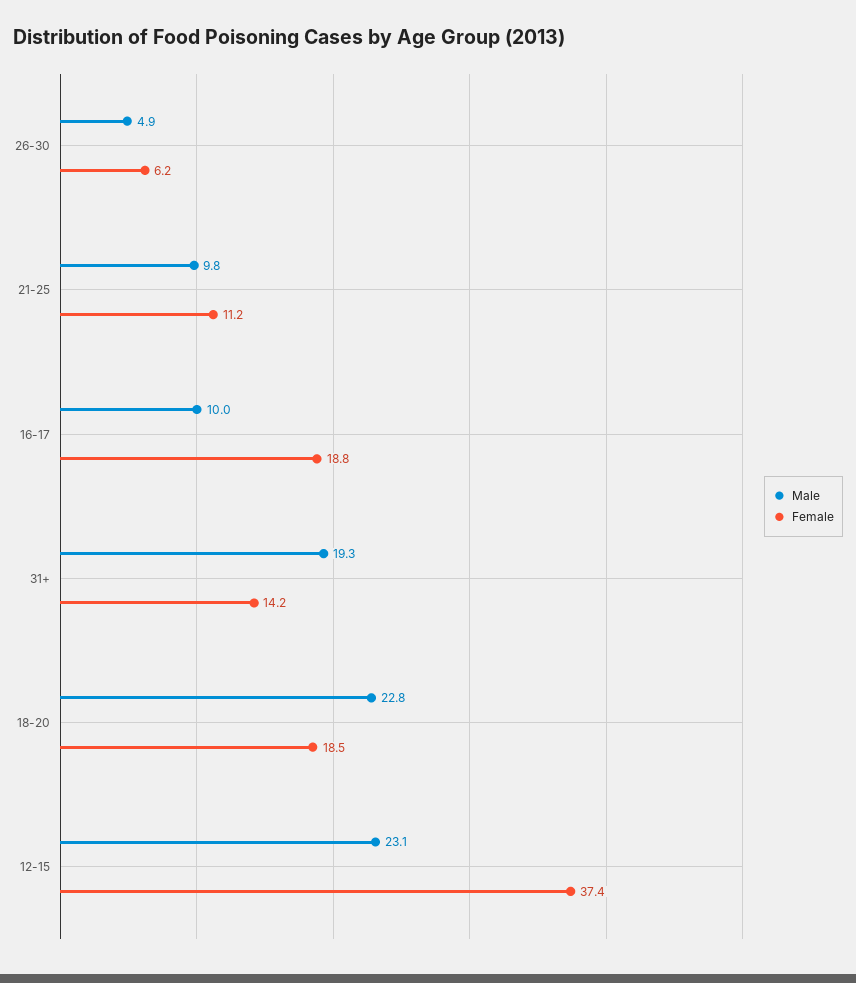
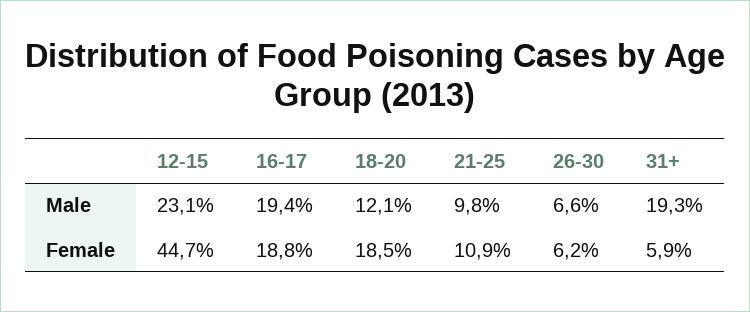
Male, 26-30: 4.9 -> 6.6
Female, 21-25: 11.2 -> 10.9
Male, 16-17: 10 -> 19.4
Female, 31+: 14.2 -> 5.9
Male, 18-20: 22.8 -> 12.1
Female, 12-15: 37.4 -> 44.7

